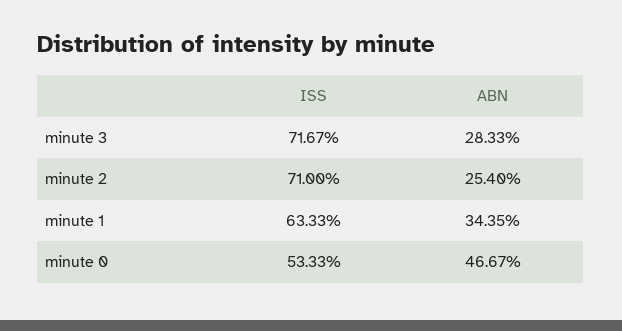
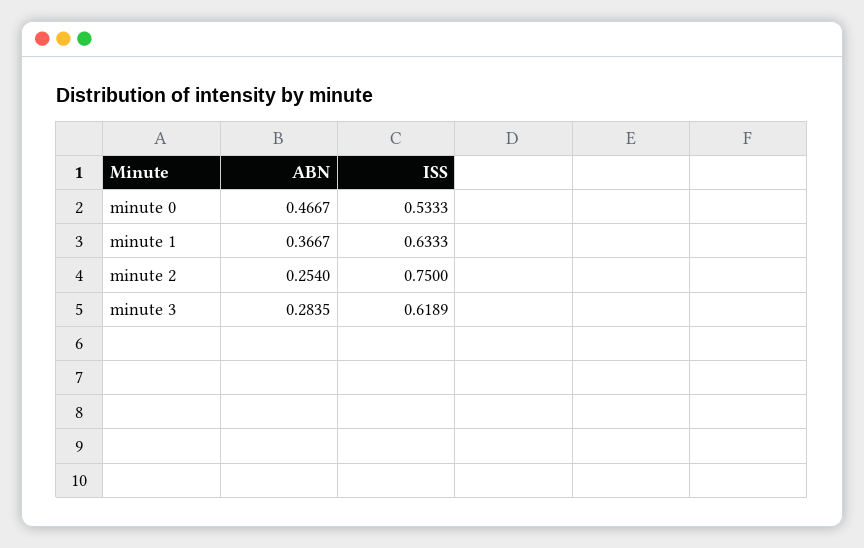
ISS, minute 3: 0.7167 -> 0.6189
ABN, minute 3: 0.2833 -> 0.2835
ISS, minute 2: 0.71 -> 0.75
ABN, minute 1: 0.3435 -> 0.3667

